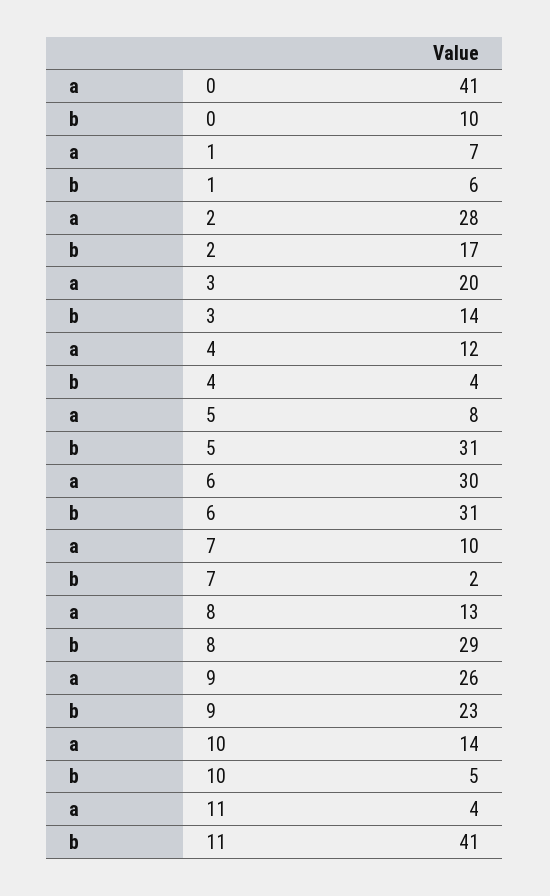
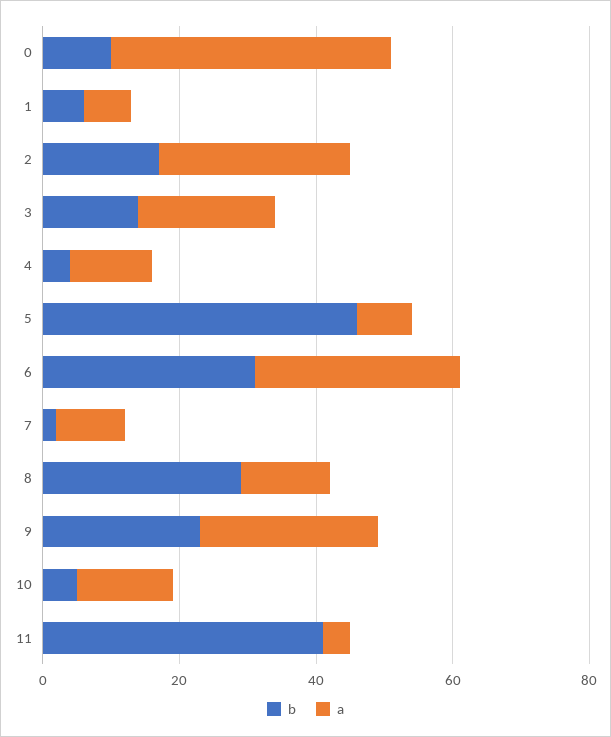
b, 5: 31 -> 45

